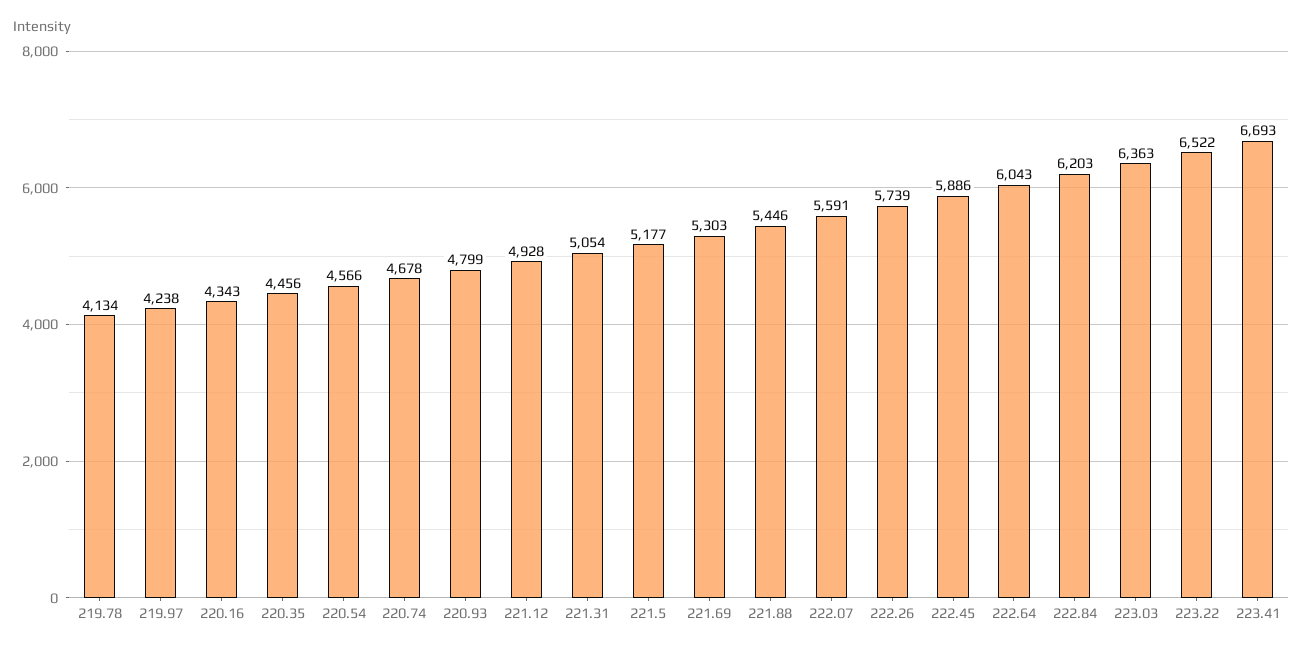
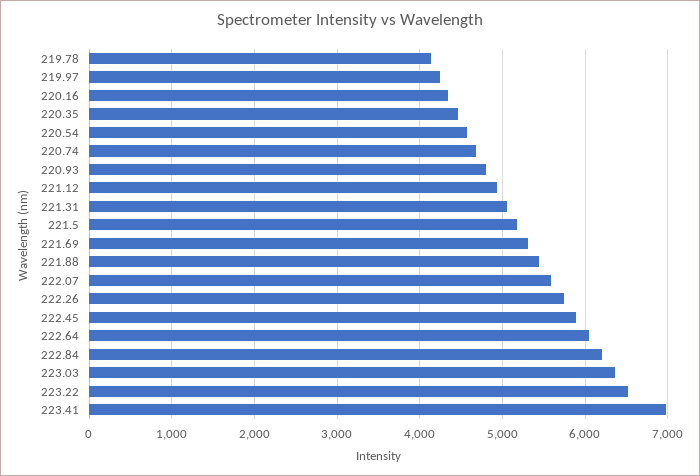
223.41: 6693 -> 7000

